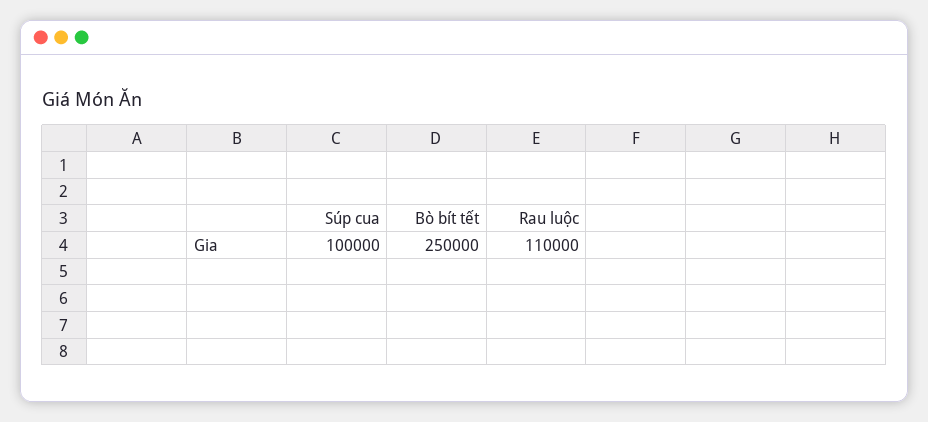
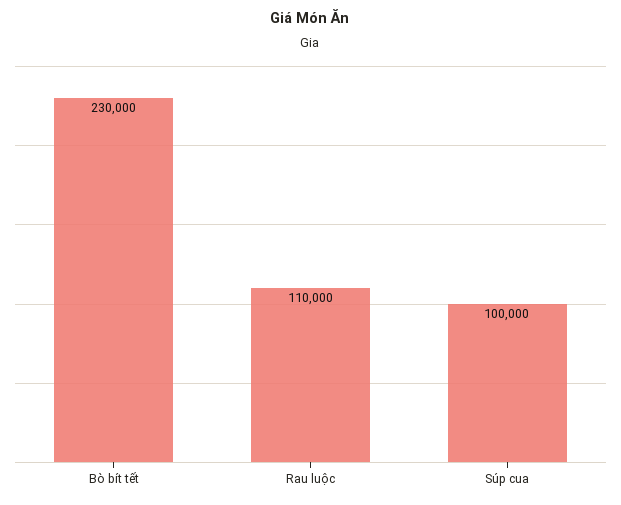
Bò bít tết: 250000 -> 230000

